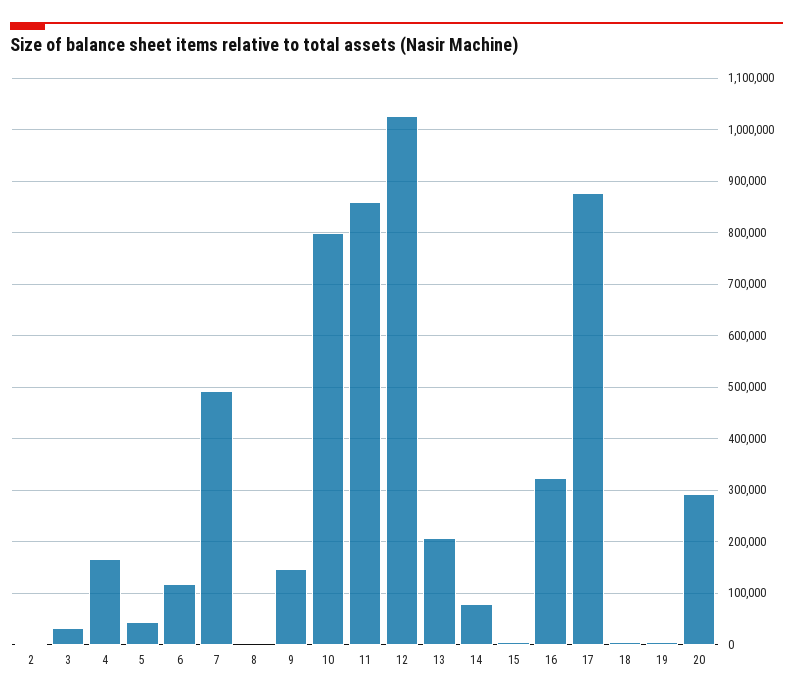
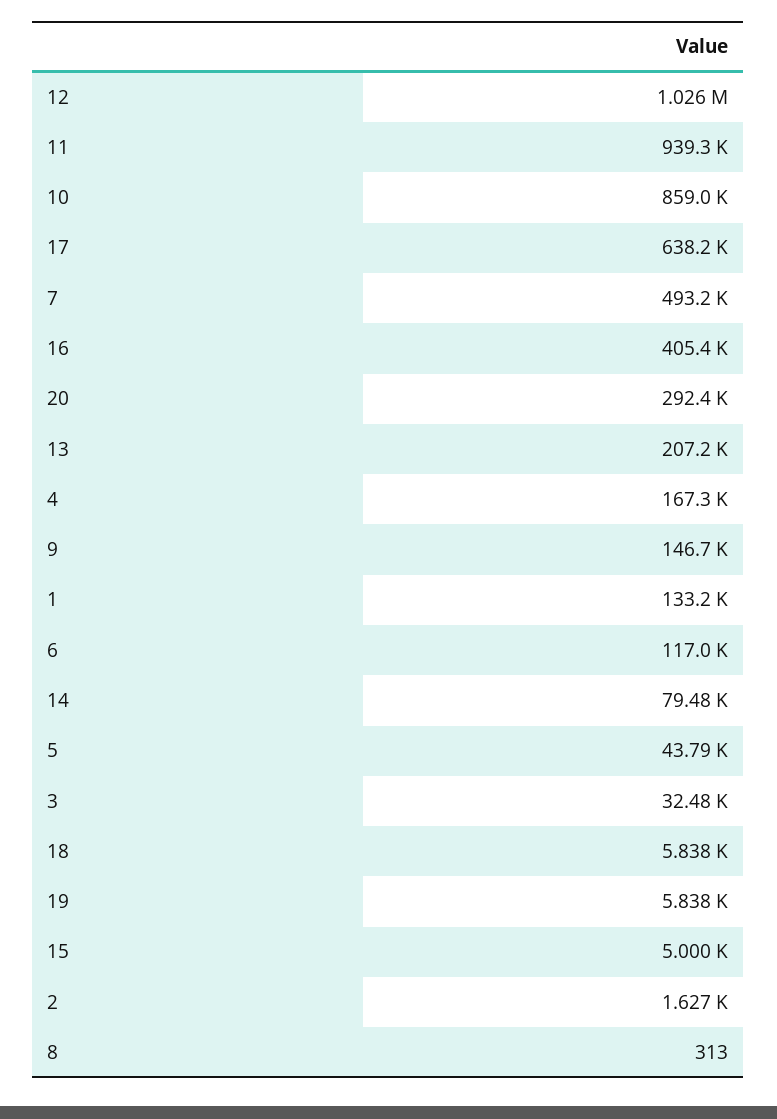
10: 800000 -> 859000
11: 860000 -> 939300
16: 320000 -> 405400
17: 880000 -> 638200
1: none -> 133200

